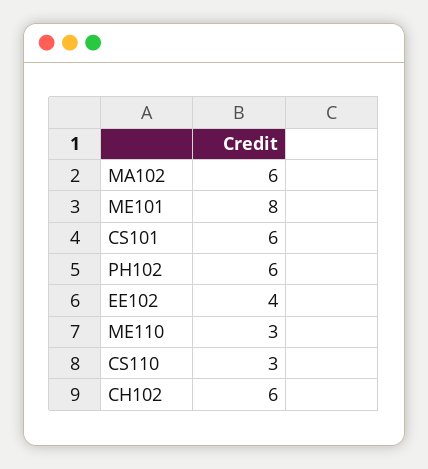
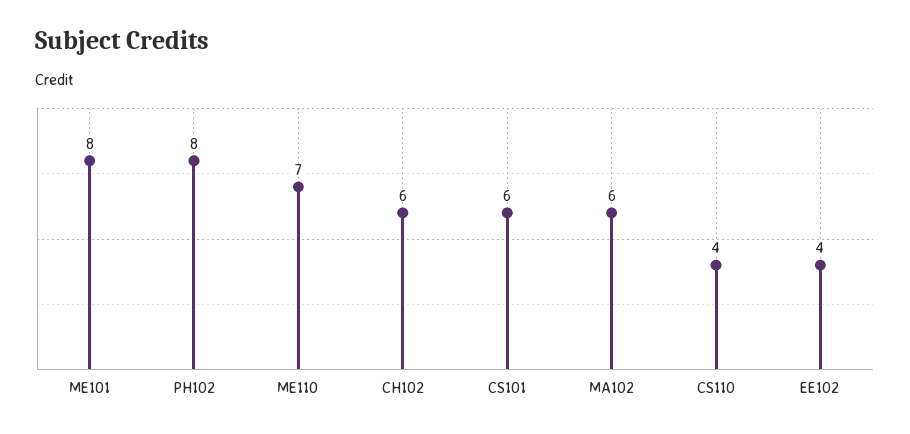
PH102: 6 -> 8
ME110: 3 -> 7
CS110: 3 -> 4

